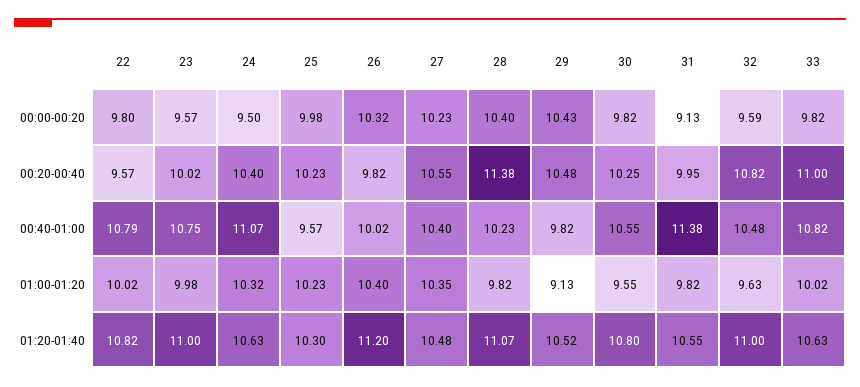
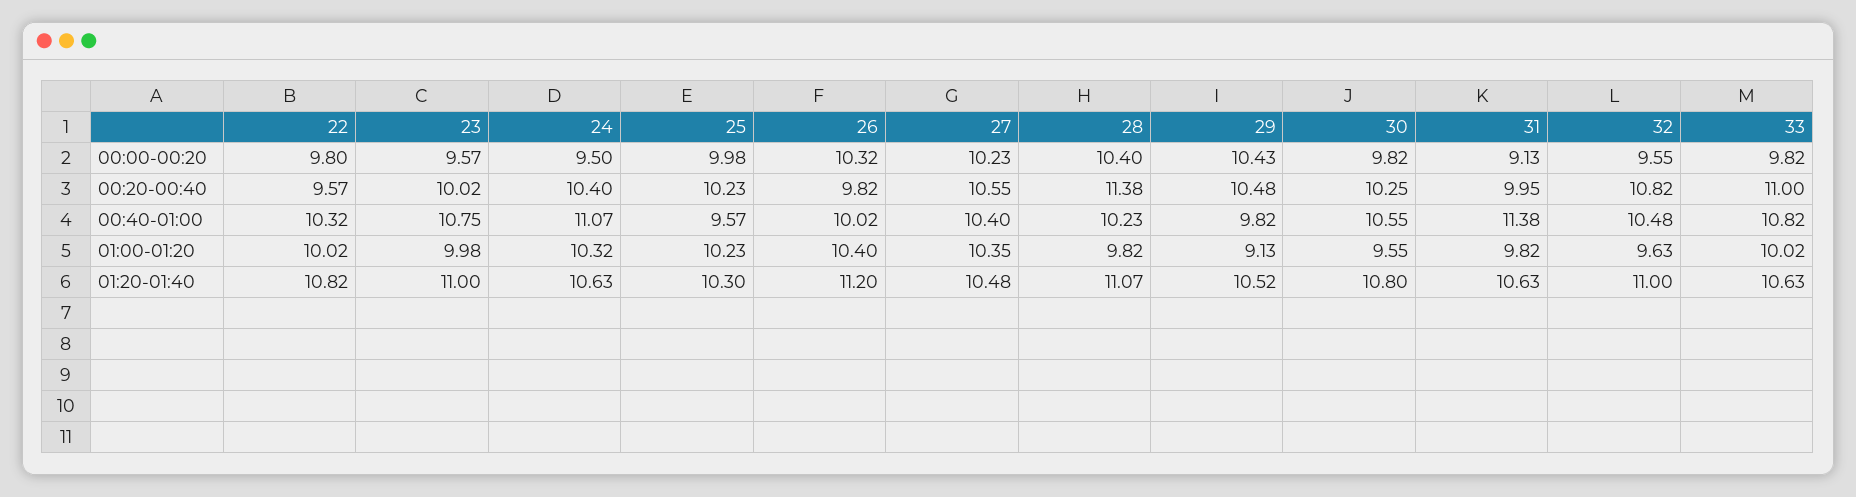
32, 00:00-00:20: 9.59 -> 9.55
22, 00:40-01:00: 10.79 -> 10.32
31, 01:20-01:40: 10.55 -> 10.63

